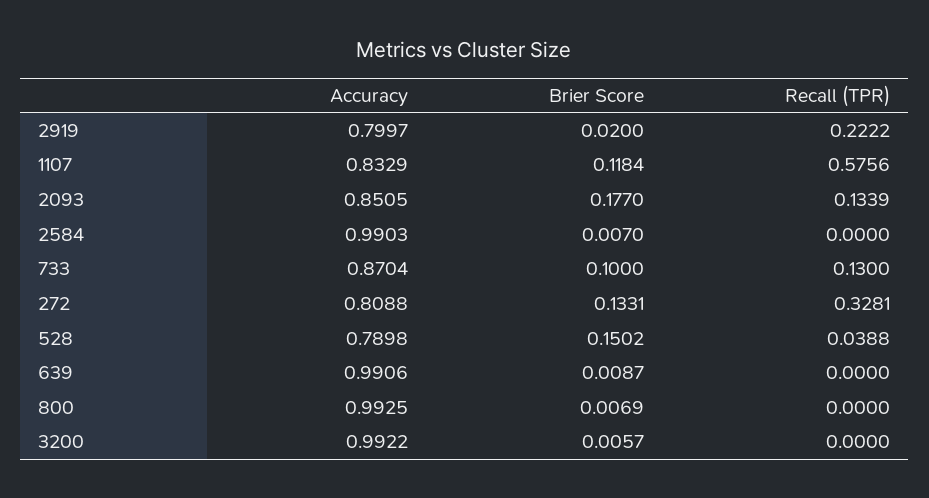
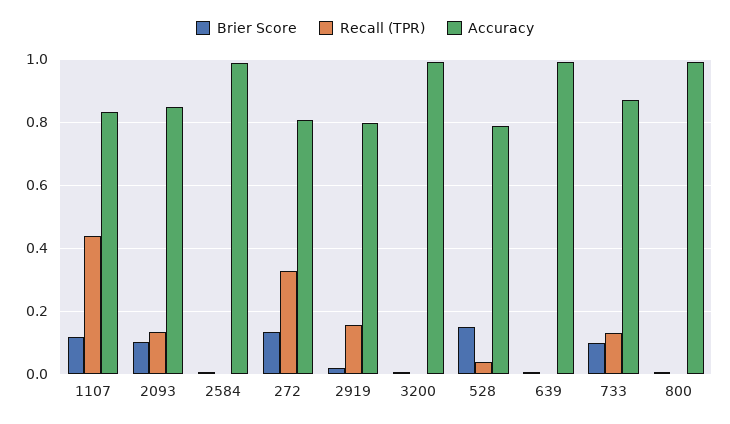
Recall (TPR), 2919: 0.2222 -> 0.16
Recall (TPR), 1107: 0.5756 -> 0.44
Brier Score, 2093: 0.177 -> 0.1

